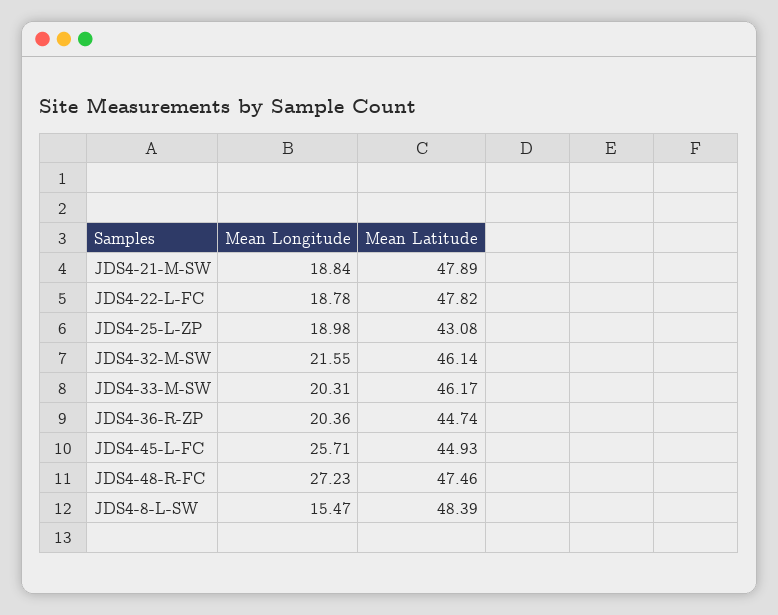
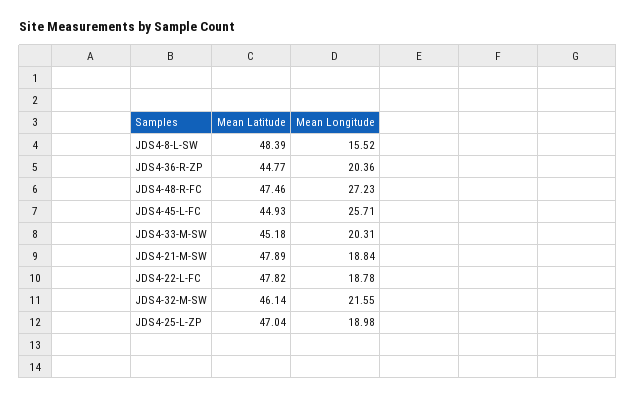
Mean Latitude, JDS4-25-L-ZP: 43.08 -> 47.04
Mean Latitude, JDS4-33-M-SW: 46.17 -> 45.18
Mean Latitude, JDS4-36-R-ZP: 44.74 -> 44.77
Mean Longitude, JDS4-8-L-SW: 15.47 -> 15.52

